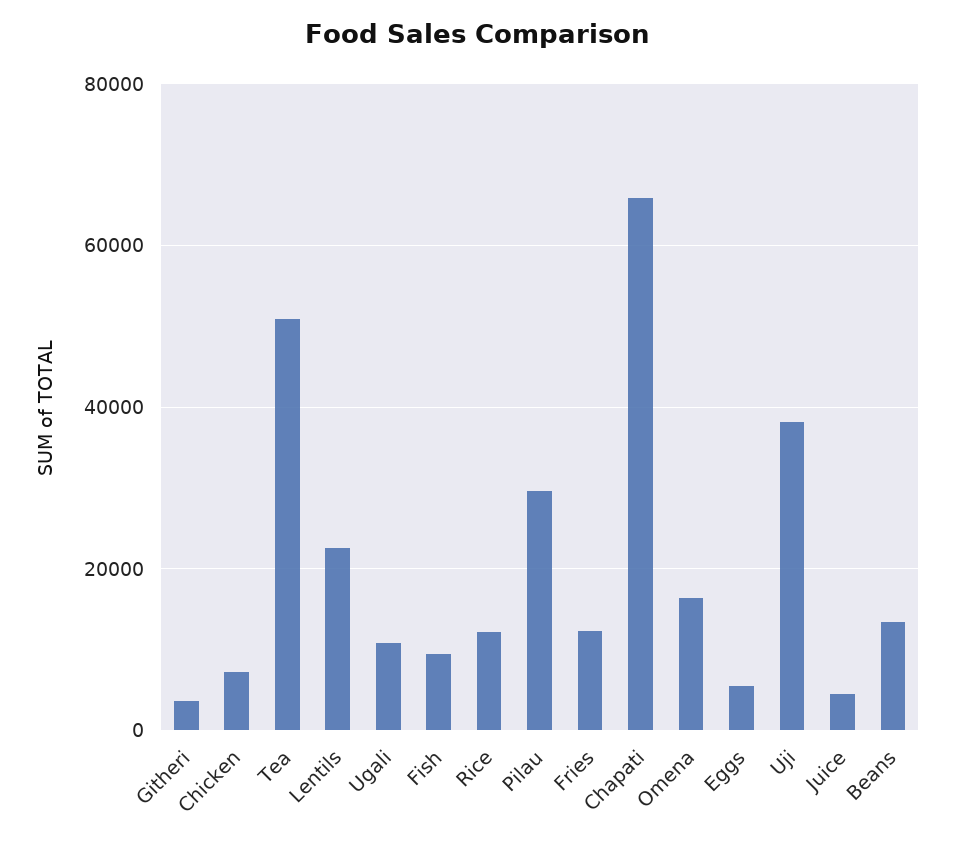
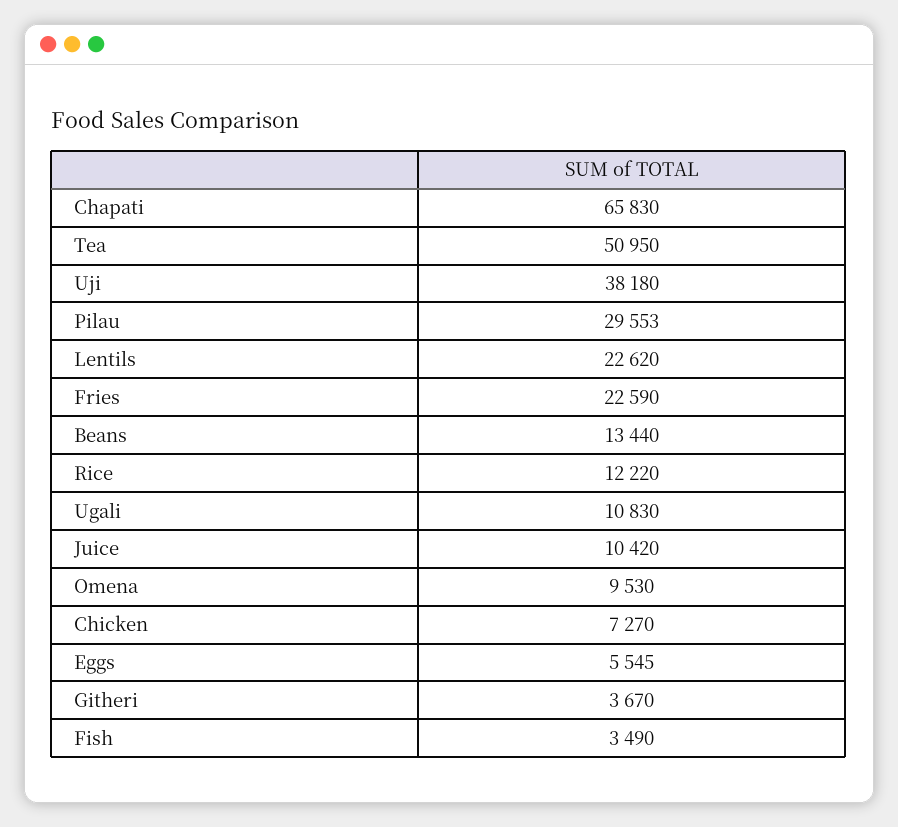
Fish: 10000 -> 3490
Fries: 12000 -> 22590
Omena: 16000 -> 9530
Juice: 4000 -> 10420

